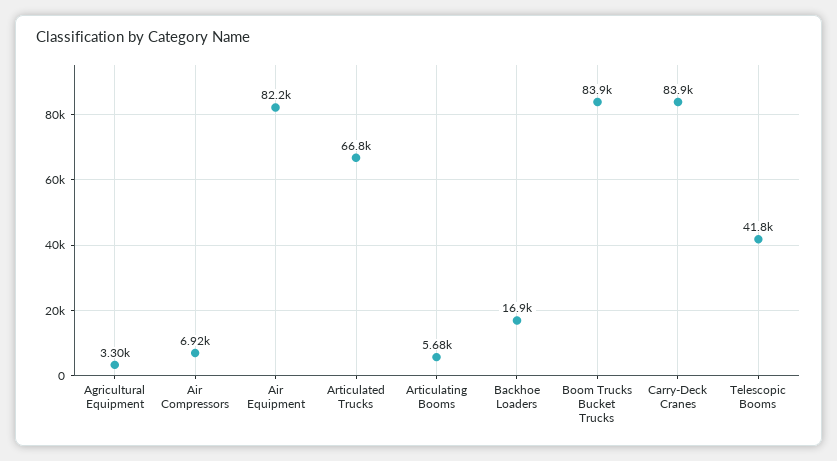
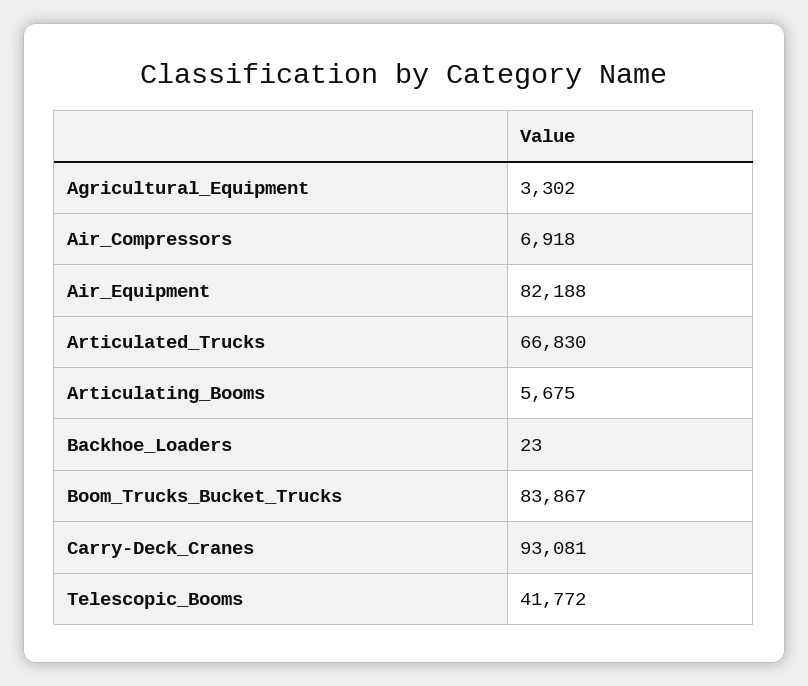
Backhoe Loaders: 16900 -> 23
Carry-Deck Cranes: 83900 -> 93081

